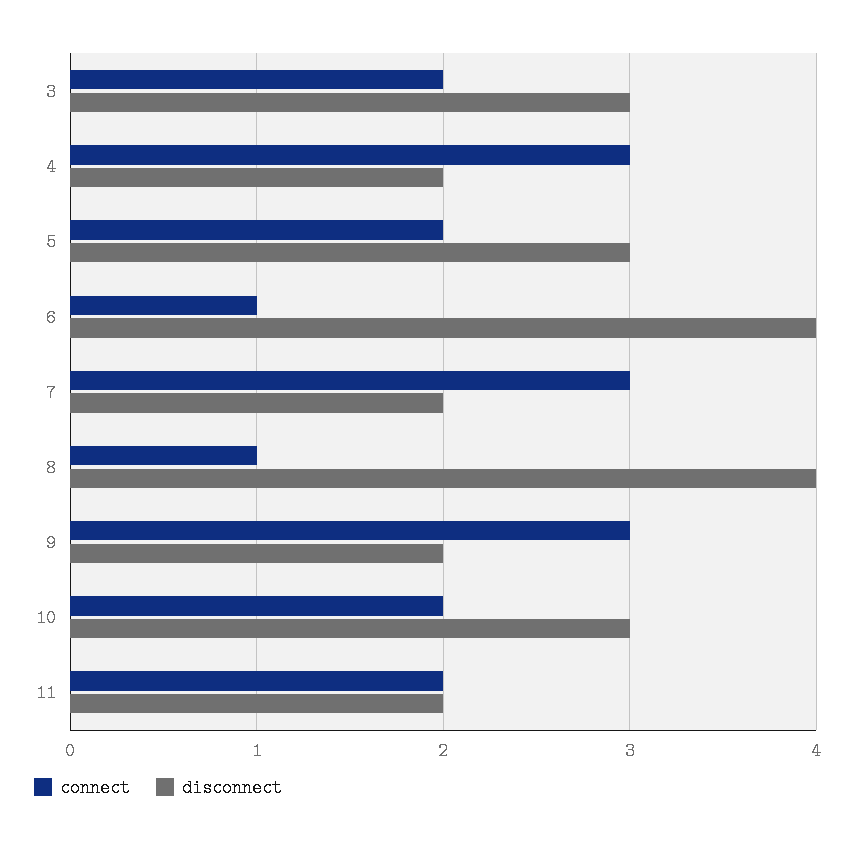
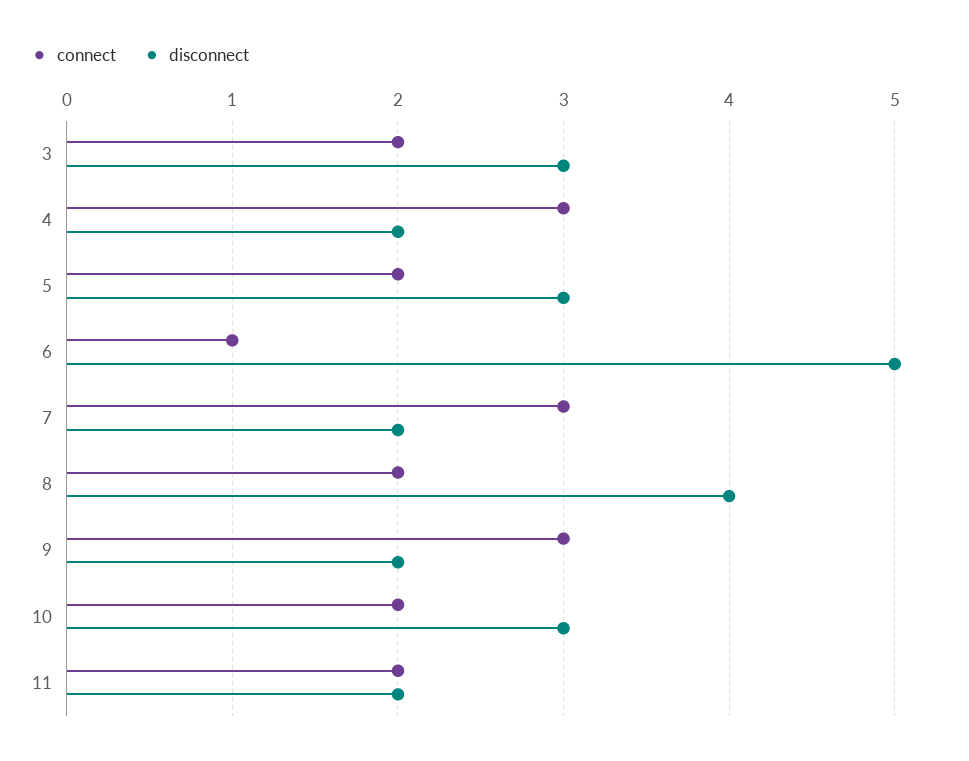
disconnect, 6: 4 -> 5
connect, 8: 1 -> 2

